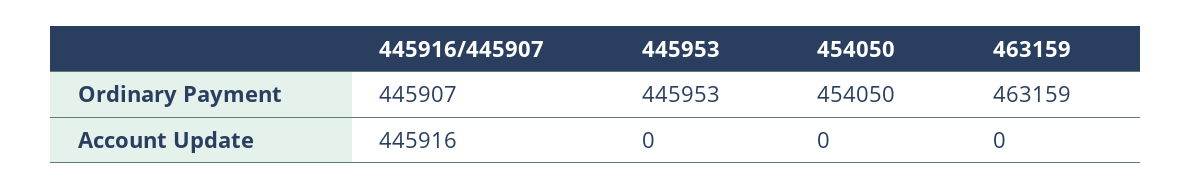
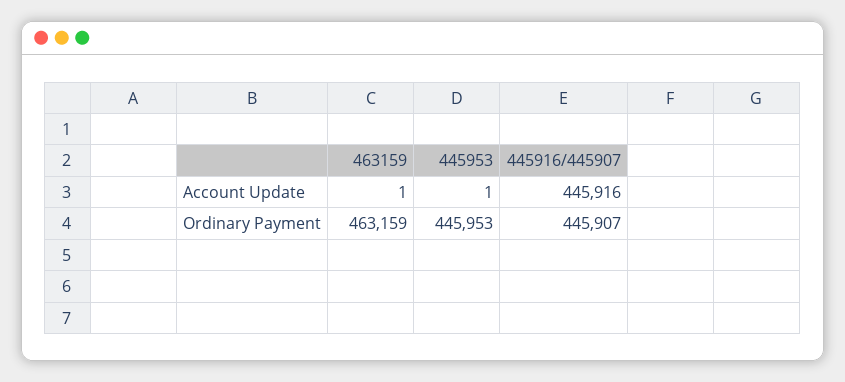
454050, Ordinary Payment: 454050 -> none
445953, Account Update: 0 -> 1
454050, Account Update: 0 -> none
463159, Account Update: 0 -> 1

